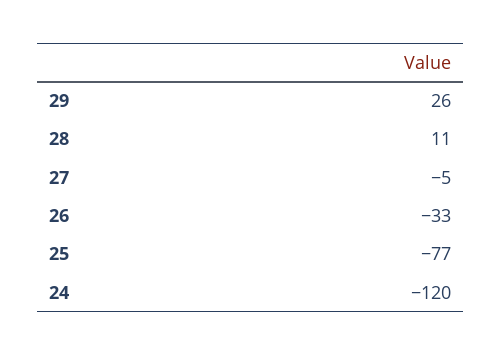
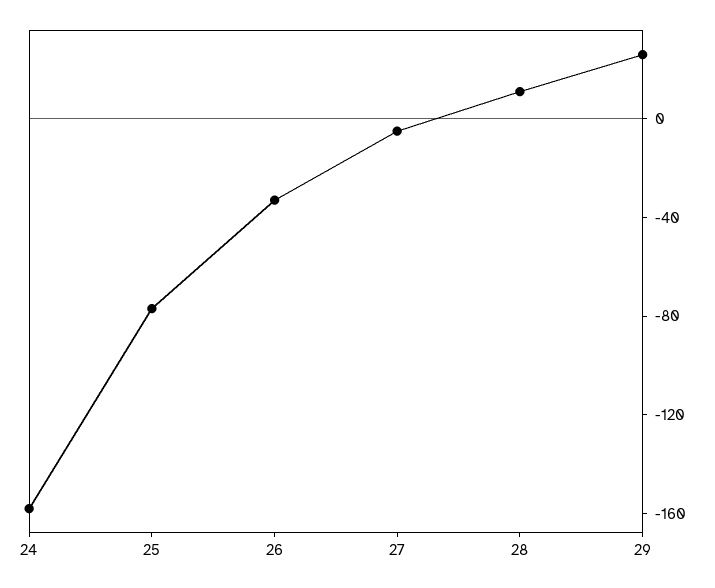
24: -120 -> -160

